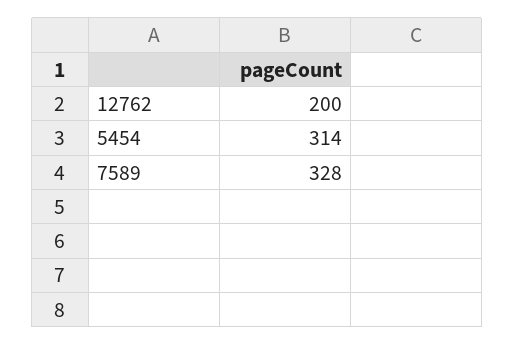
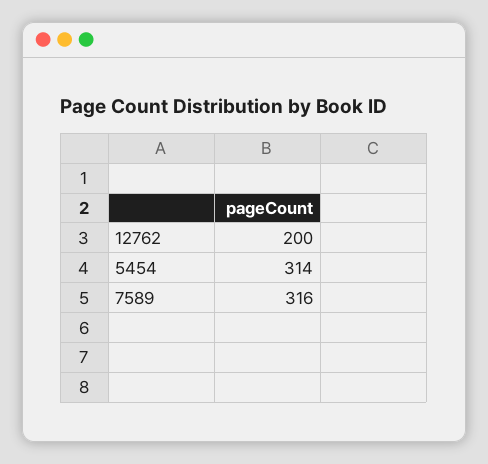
7589: 328 -> 316

